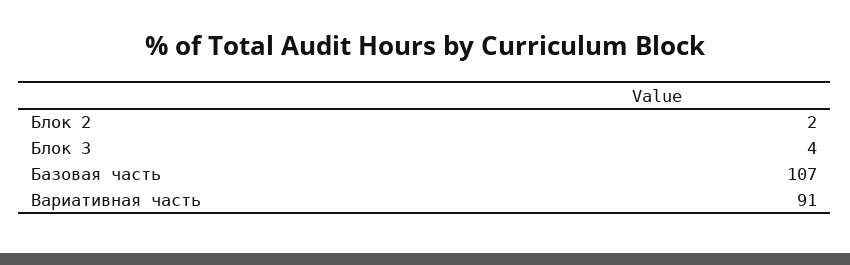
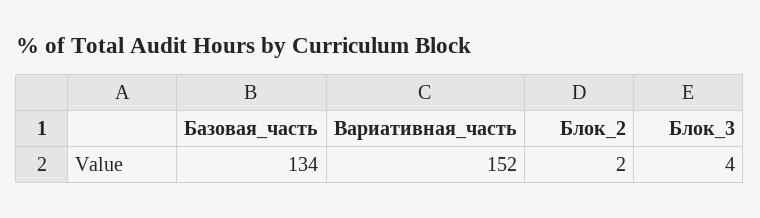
Базовая часть: 107 -> 134
Вариативная часть: 91 -> 152

